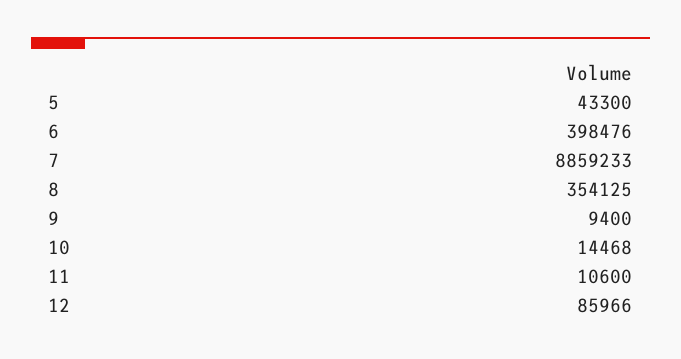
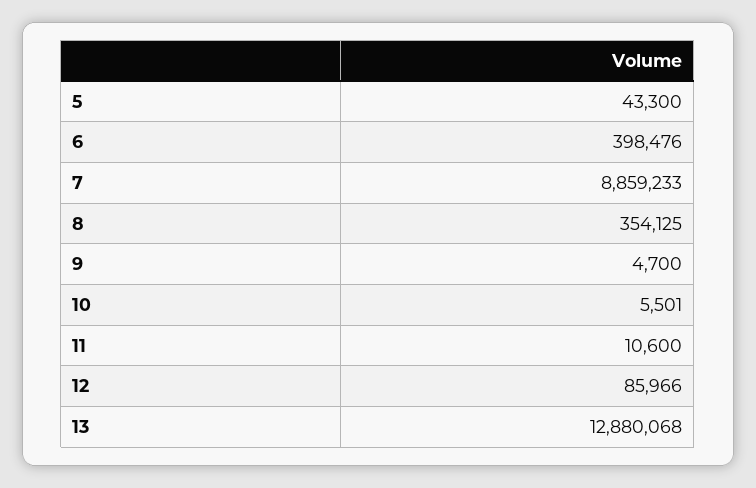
9: 9400 -> 4700
10: 14468 -> 5501
13: none -> 12880068

